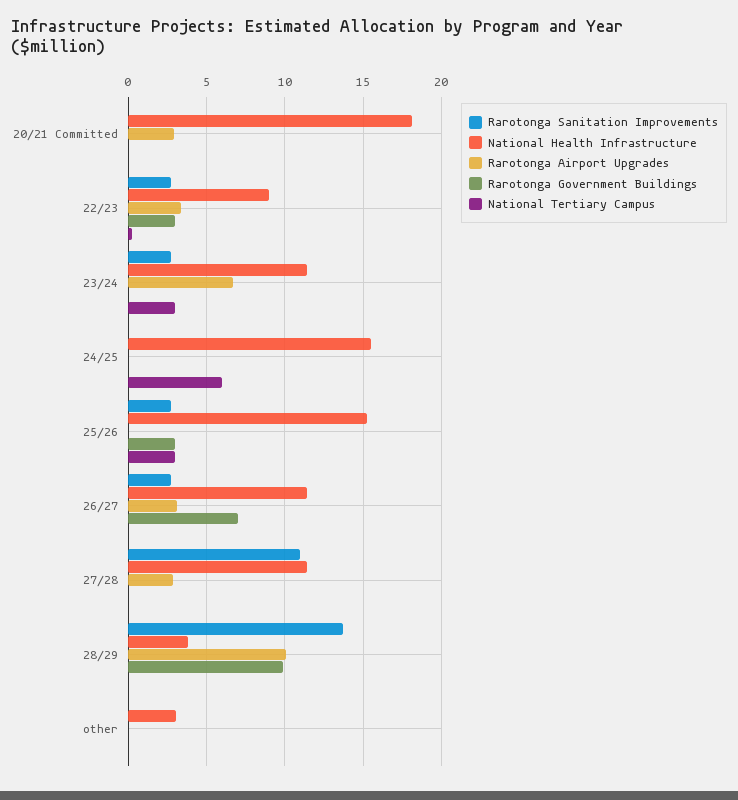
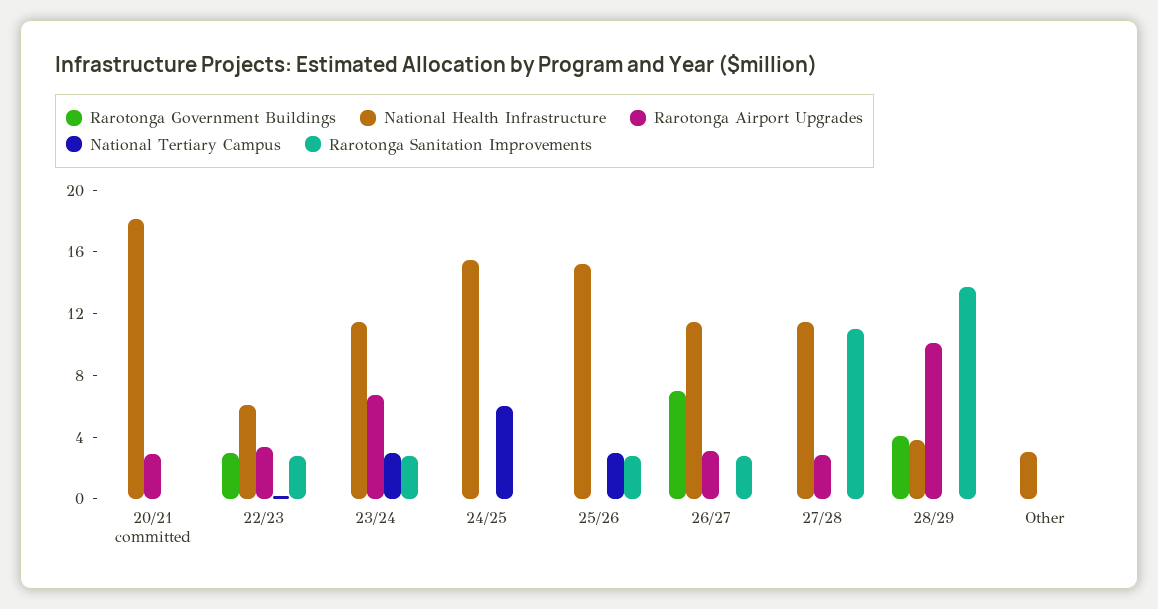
National Health Infrastructure, 22/23: 9 -> 6
Rarotonga Government Buildings, 25/26: 3 -> 0
Rarotonga Government Buildings, 28/29: 10 -> 4

